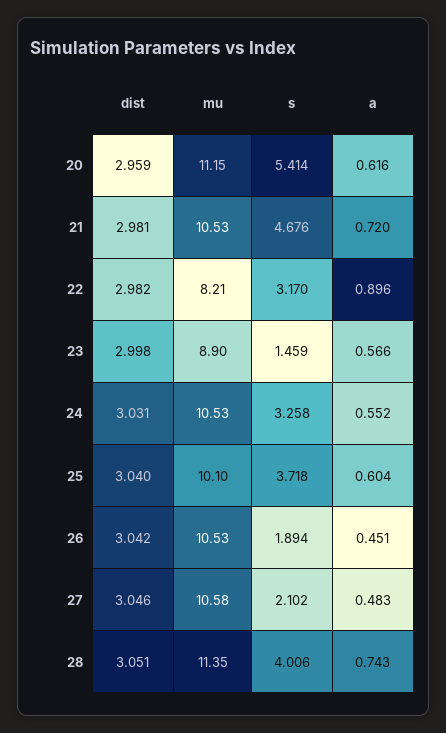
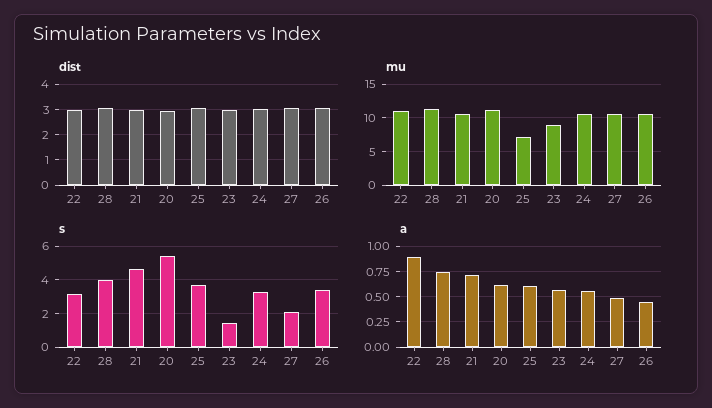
mu, 22: 8.21 -> 11
mu, 25: 10.1 -> 7
s, 26: 1.894 -> 3.5

